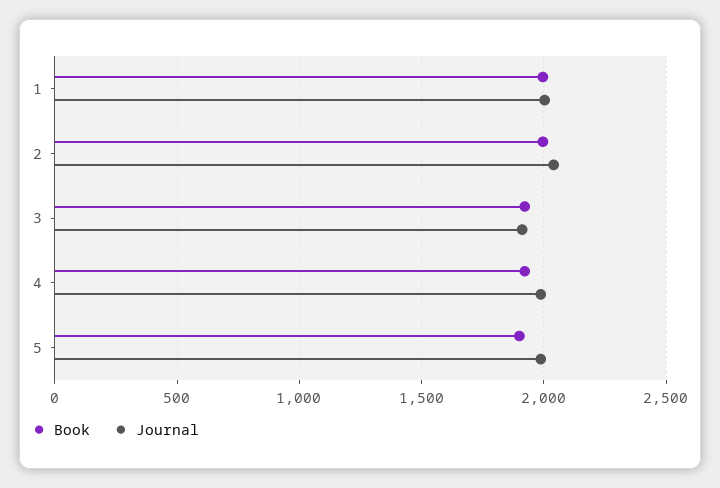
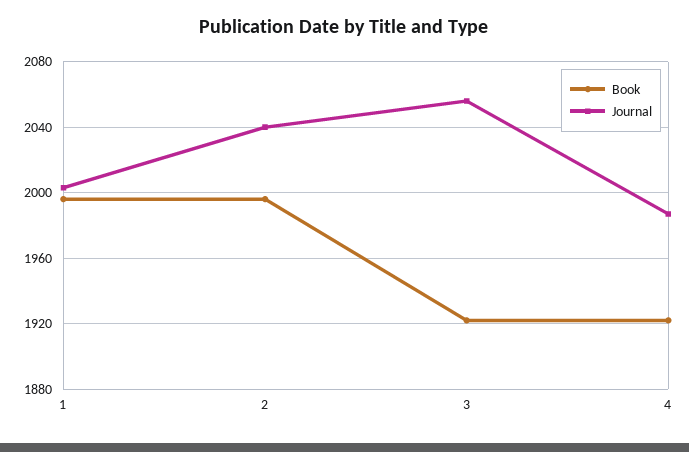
Journal, 3: 1900 -> 2055
Book, 5: 1900 -> none
Journal, 5: 2000 -> none

